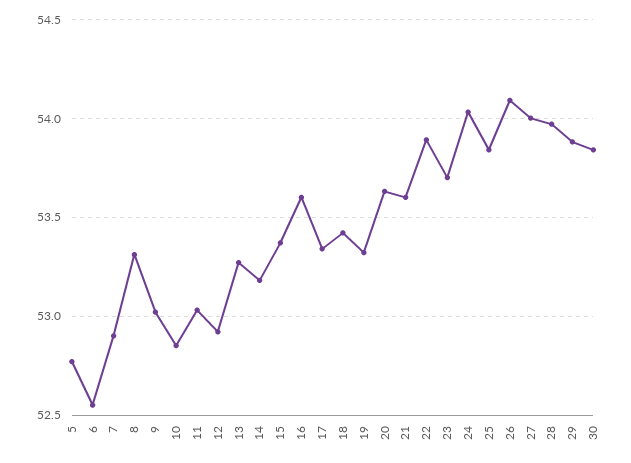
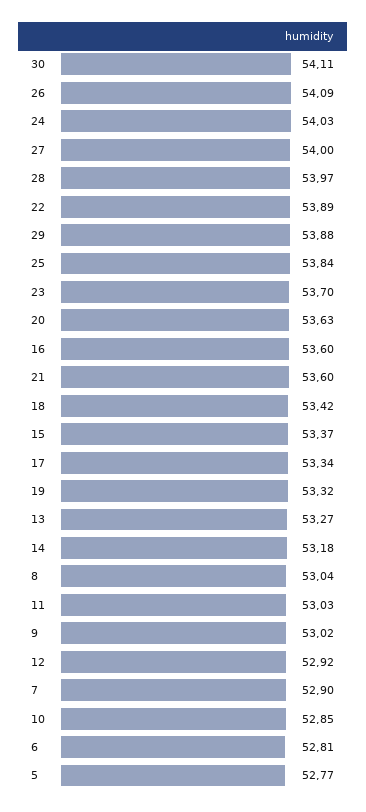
6: 52.55 -> 52.81
8: 53.3 -> 53.04
30: 53.85 -> 54.11

